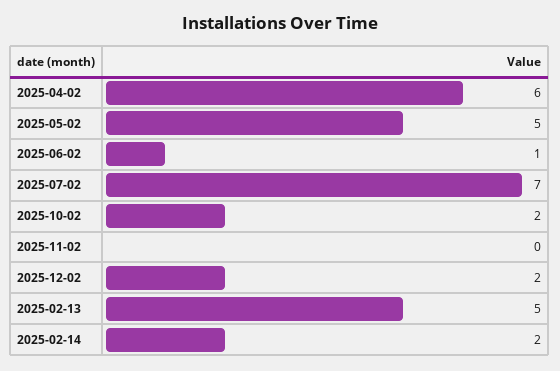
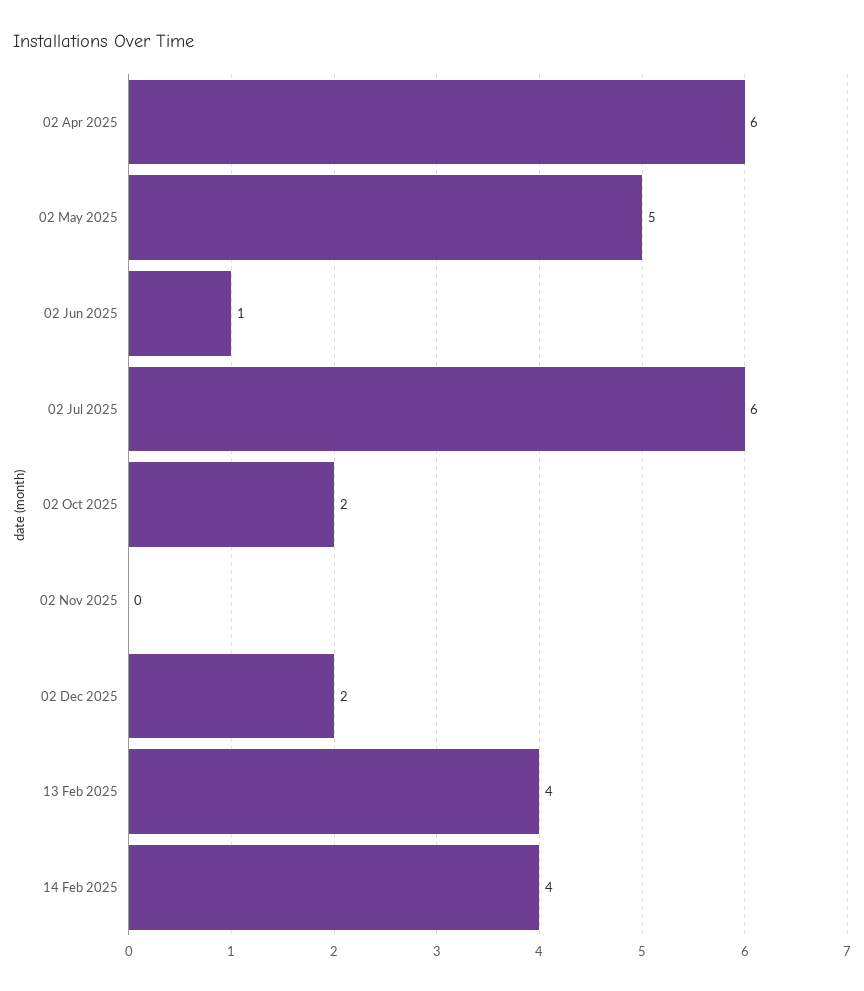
2025-07-02: 7 -> 6
2025-02-13: 5 -> 4
2025-02-14: 2 -> 4

